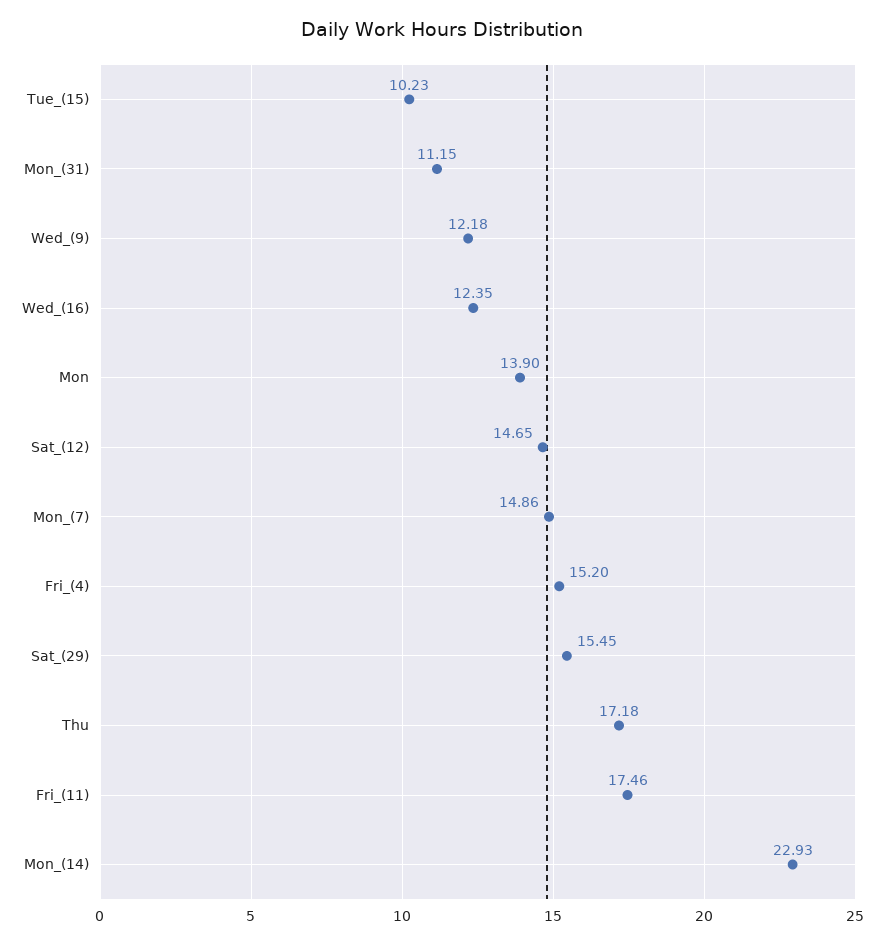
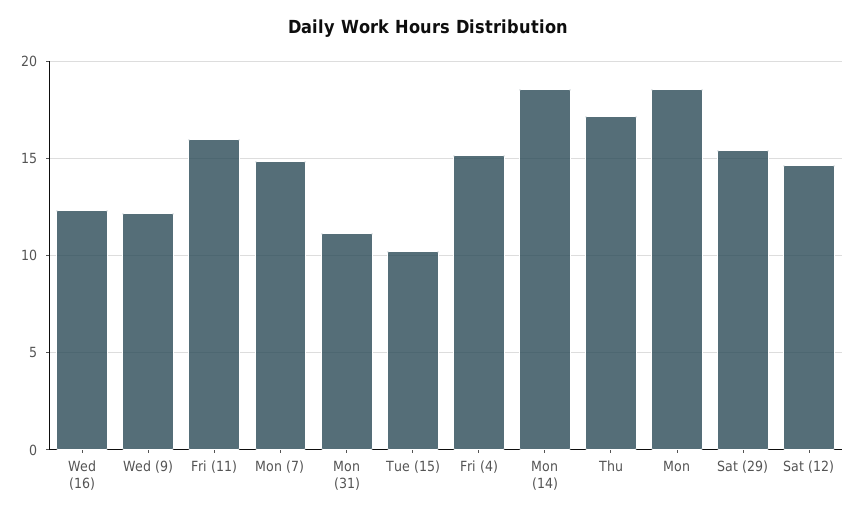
Mon: 13.9 -> 18.5
Fri_(11): 17.46 -> 16
Mon_(14): 22.93 -> 18.5

